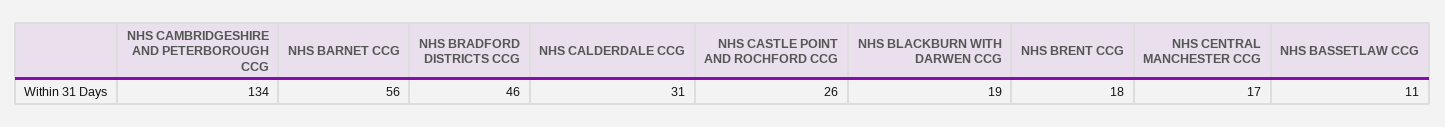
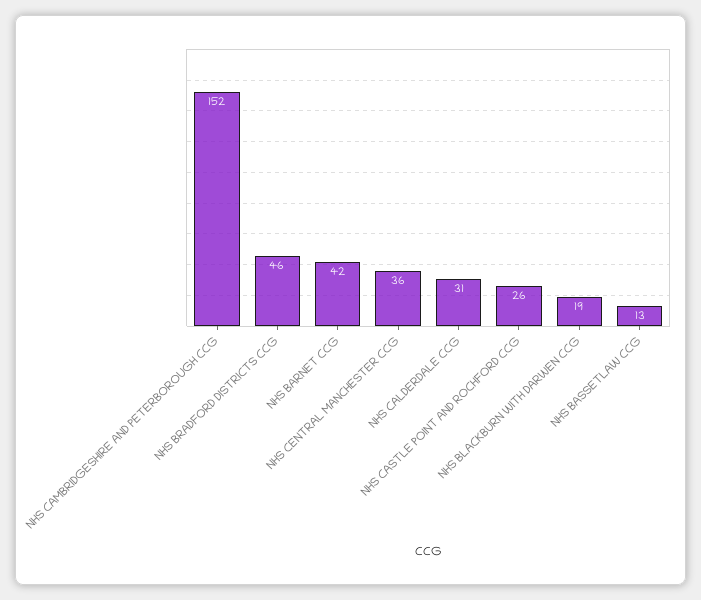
NHS CAMBRIDGESHIRE AND PETERBOROUGH CCG: 134 -> 152
NHS BARNET CCG: 56 -> 42
NHS BRENT CCG: 18 -> none
NHS CENTRAL MANCHESTER CCG: 17 -> 36
NHS BASSETLAW CCG: 11 -> 13

